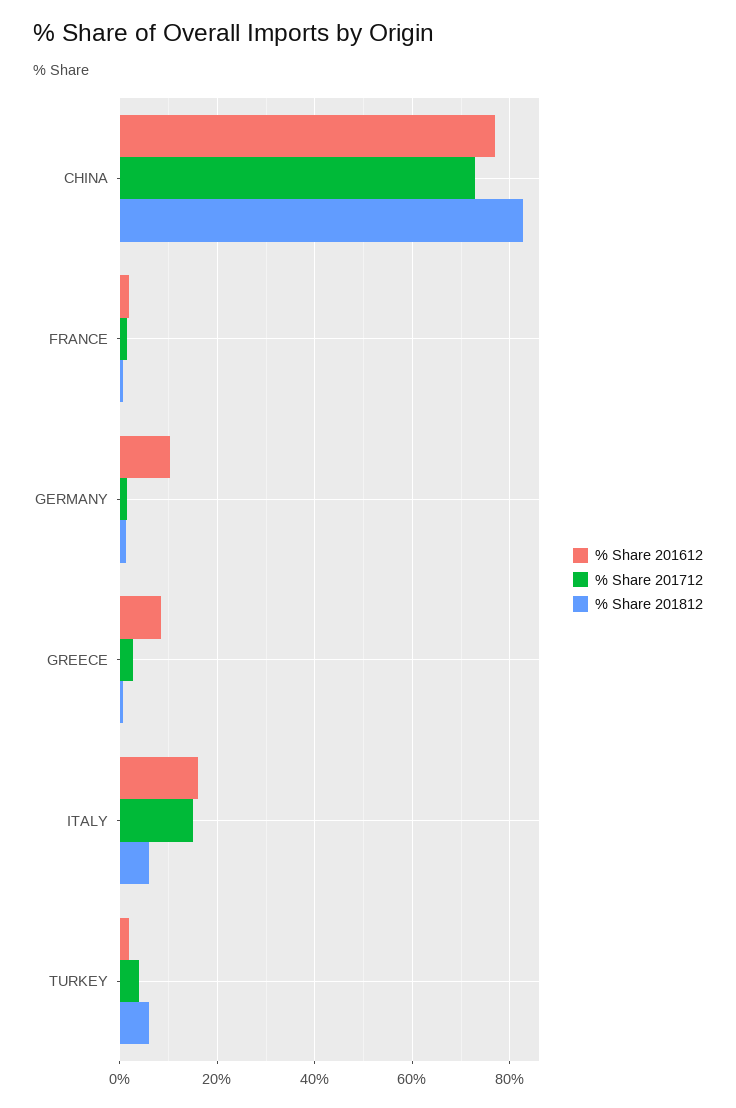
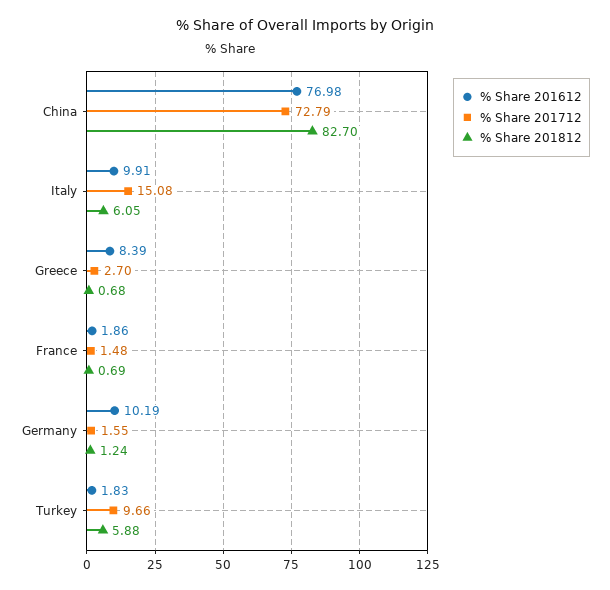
% Share 201612, ITALY: 16 -> 9.91
% Share 201712, TURKEY: 4 -> 9.66

